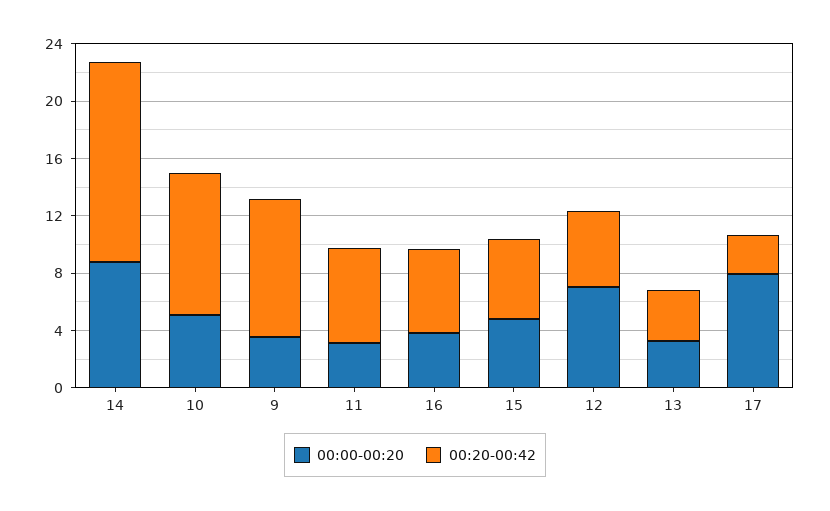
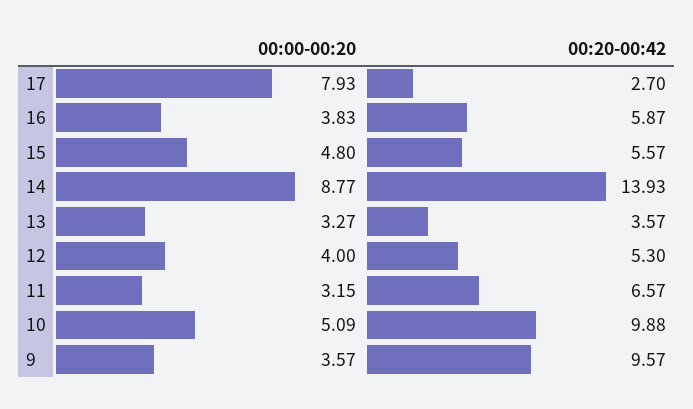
00:00-00:20, 12: 7 -> 4

